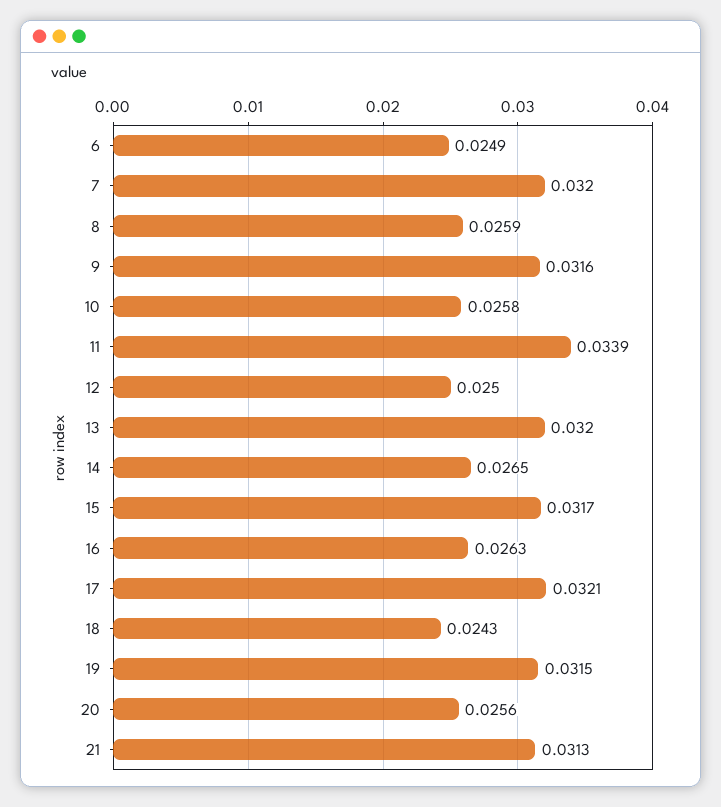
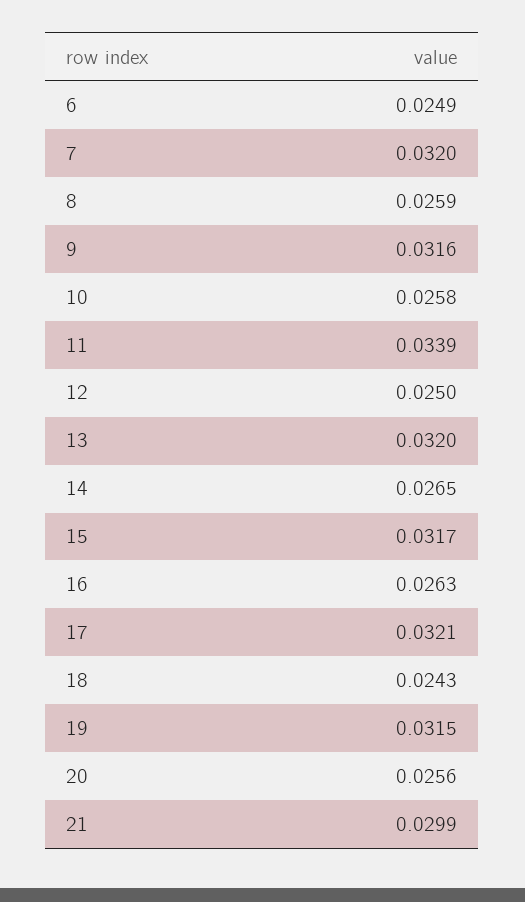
21: 0.0313 -> 0.0299

